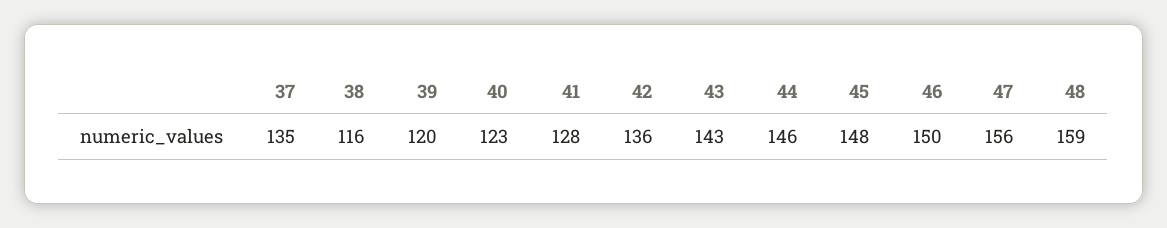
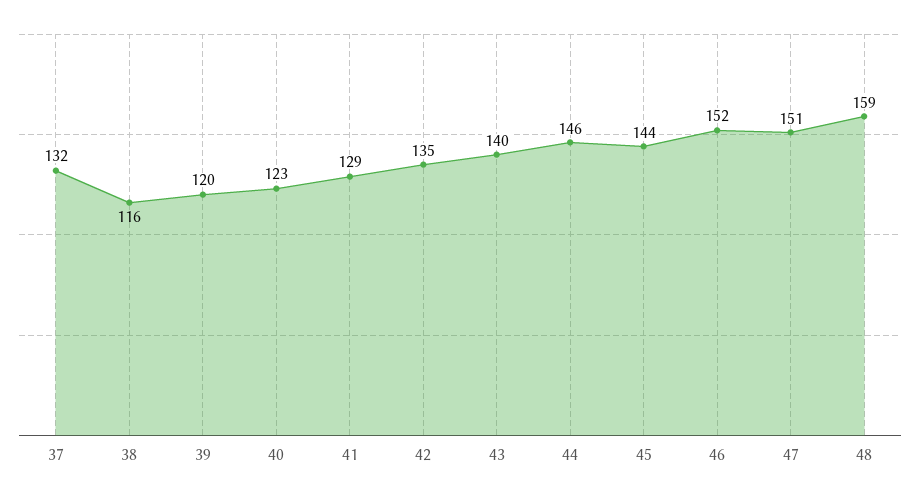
37: 135 -> 132
41: 128 -> 129
42: 136 -> 135
43: 143 -> 140
45: 148 -> 144
46: 150 -> 152
47: 156 -> 151

